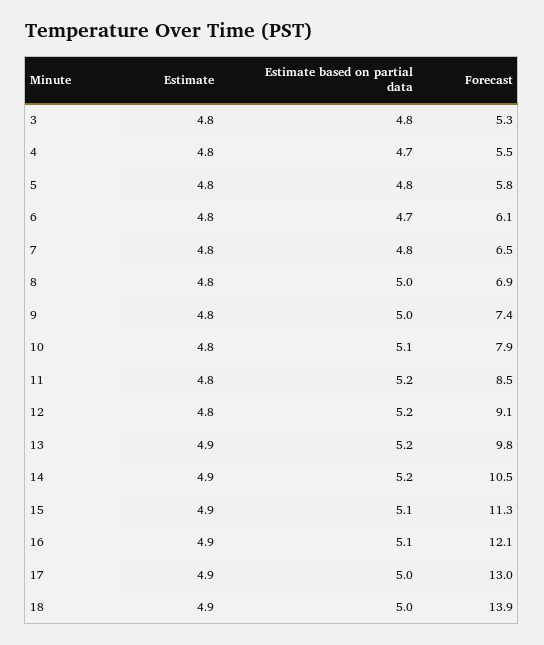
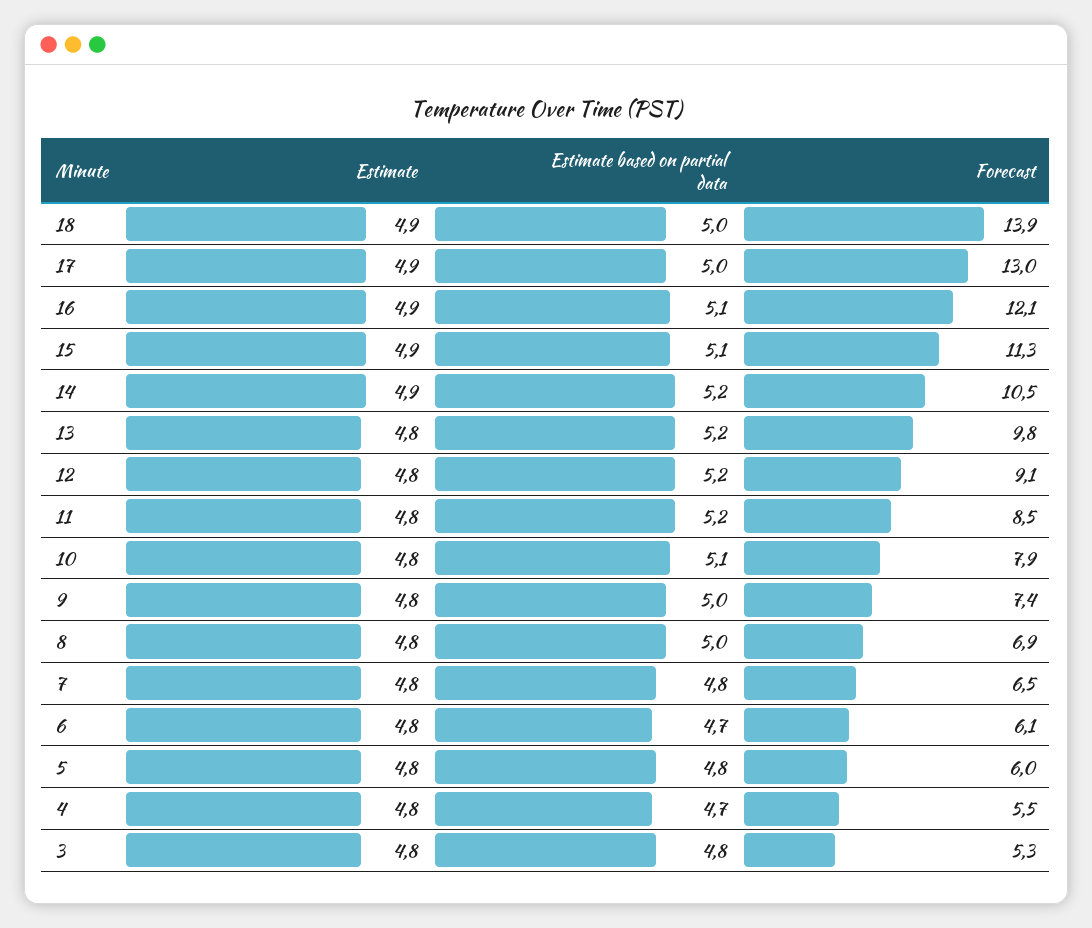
Forecast, 5: 5.8 -> 6
Estimate, 13: 4.9 -> 4.8

